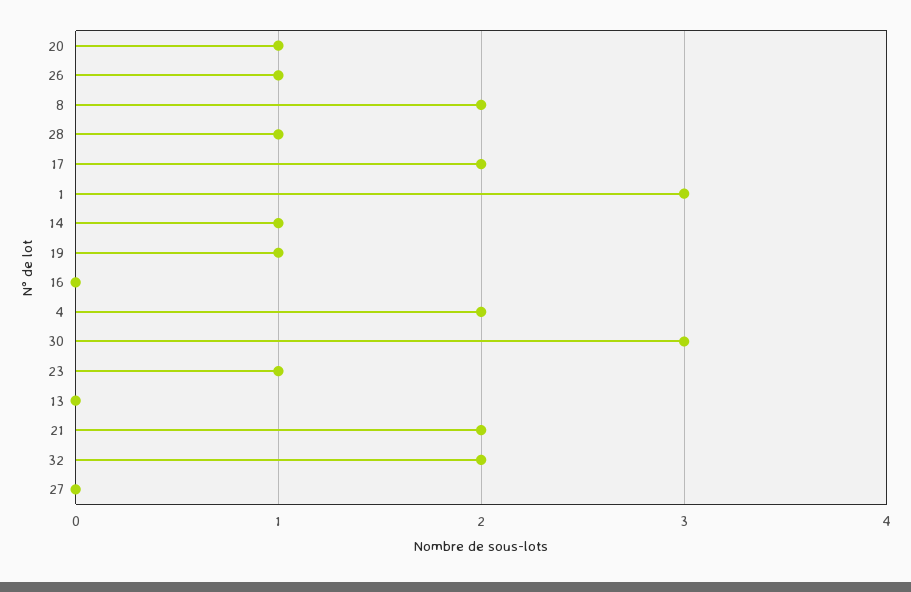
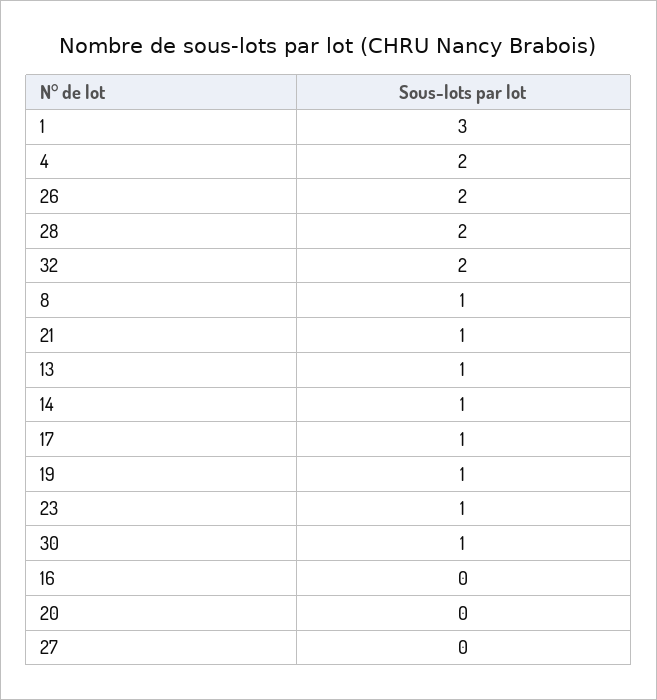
20: 1 -> 0
26: 1 -> 2
8: 2 -> 1
28: 1 -> 2
17: 2 -> 1
30: 3 -> 1
13: 0 -> 1
21: 2 -> 1

